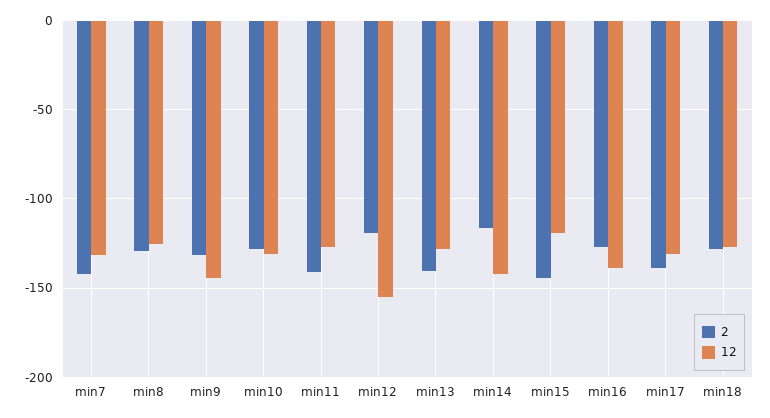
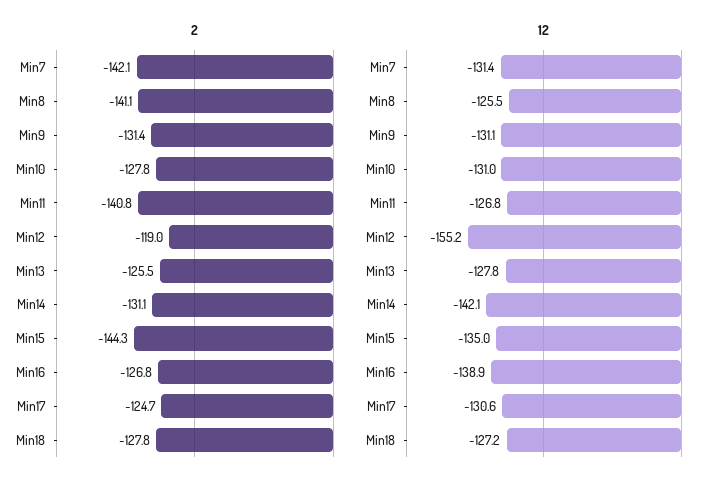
2, min8: -130 -> -141.1
12, min9: -145 -> -131.1
2, min13: -140 -> -125.5
2, min14: -115 -> -131.1
12, min15: -120 -> -135
2, min17: -140 -> -124.7

